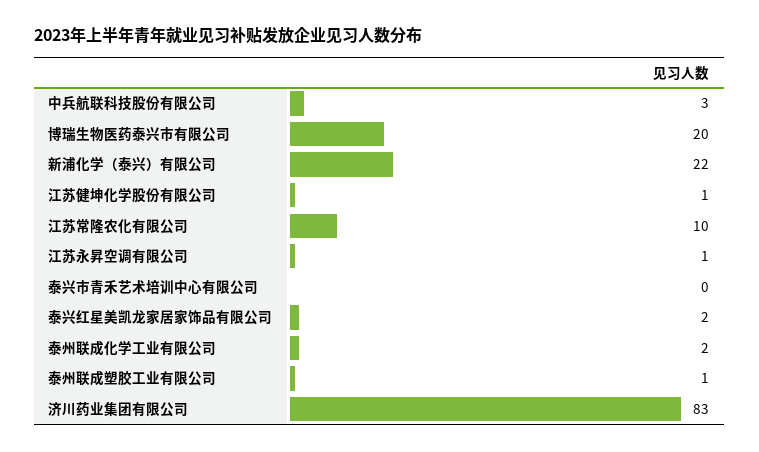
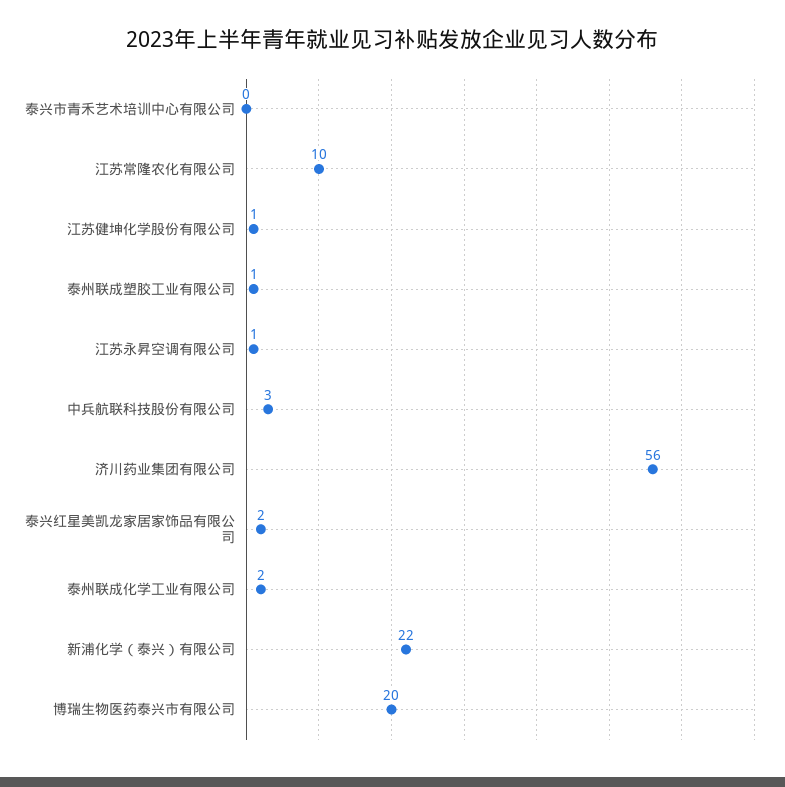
济川药业集团有限公司: 83 -> 56

